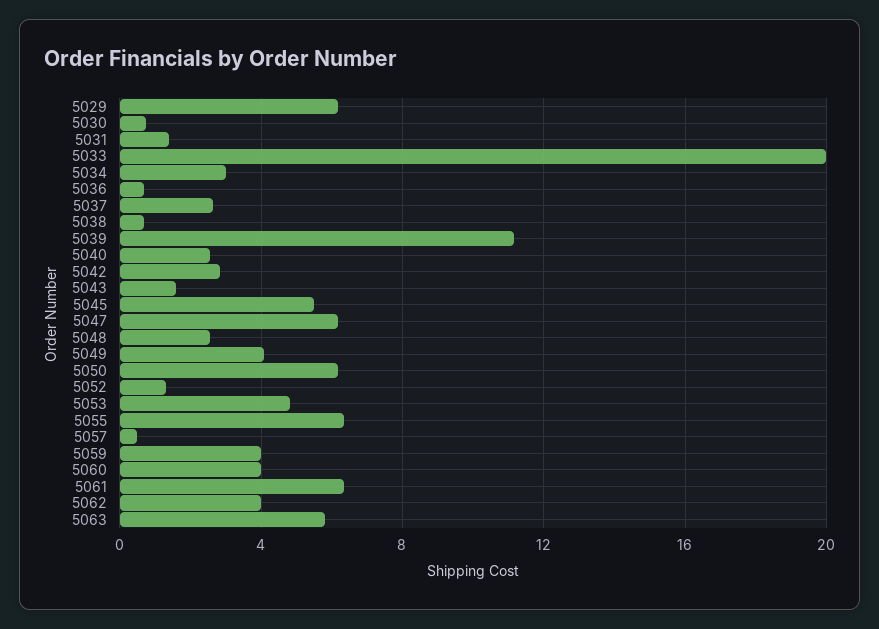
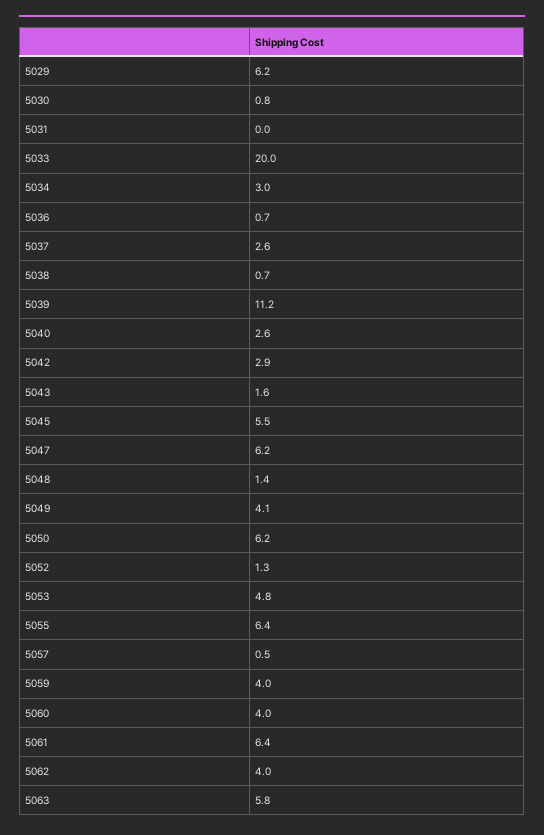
5031: 1.5 -> 0
5048: 2.5 -> 1.4

